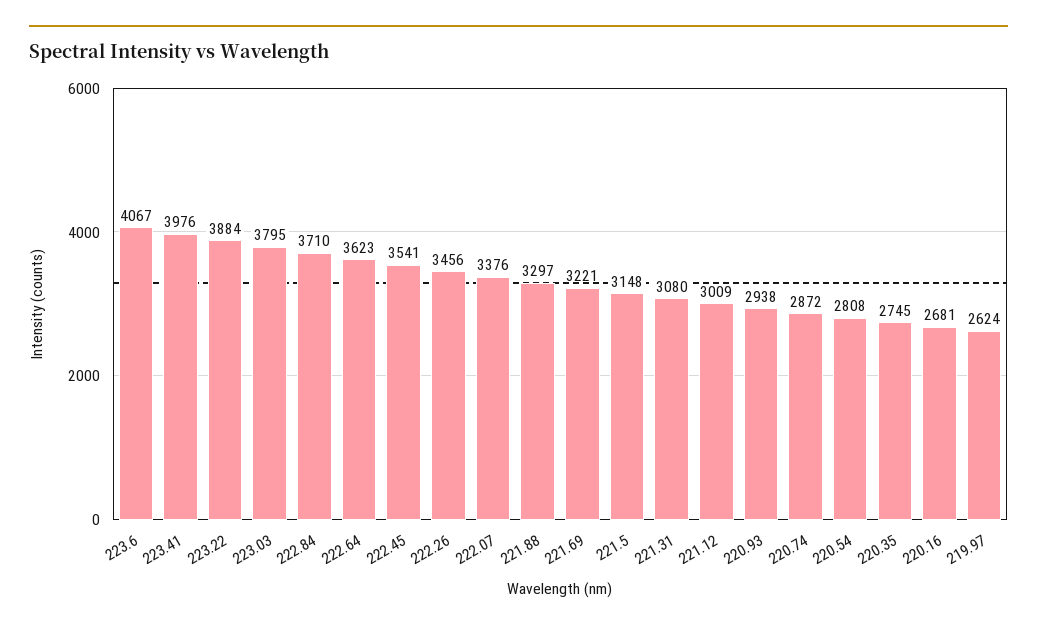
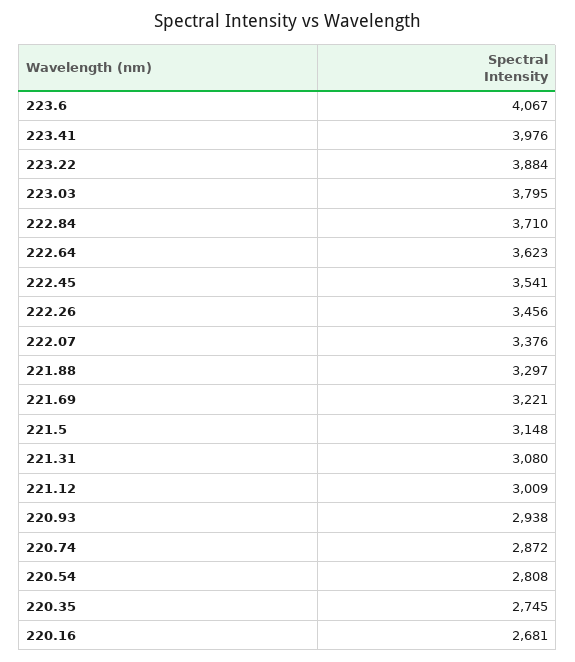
219.97: 2624 -> none

